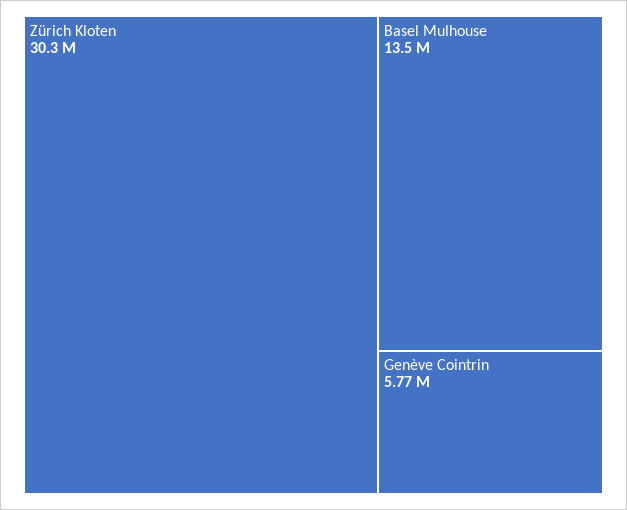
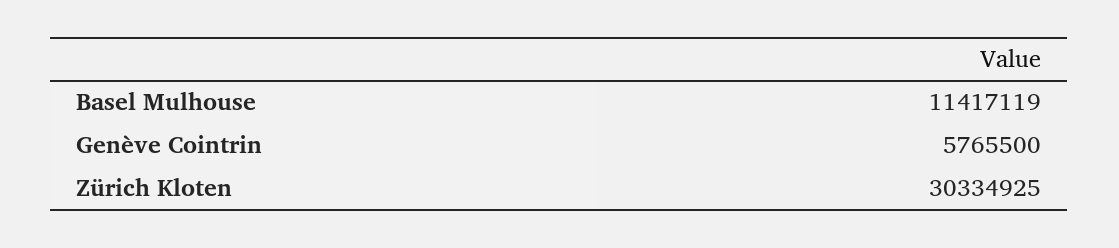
Basel Mulhouse: 13500000 -> 11417119

